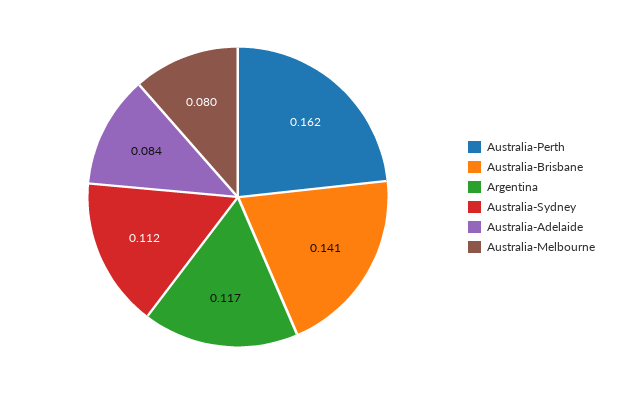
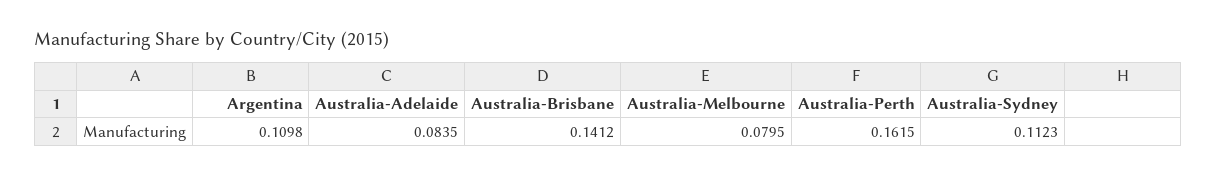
Argentina: 0.117 -> 0.1098

